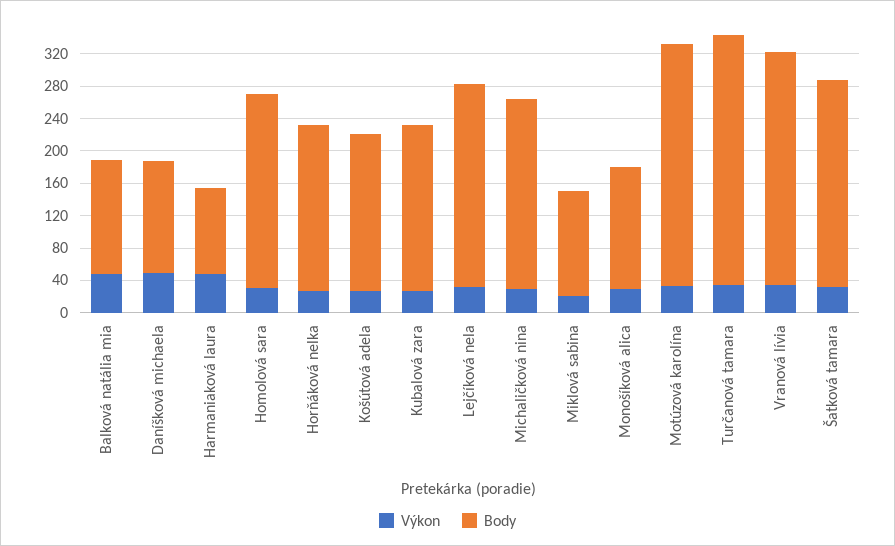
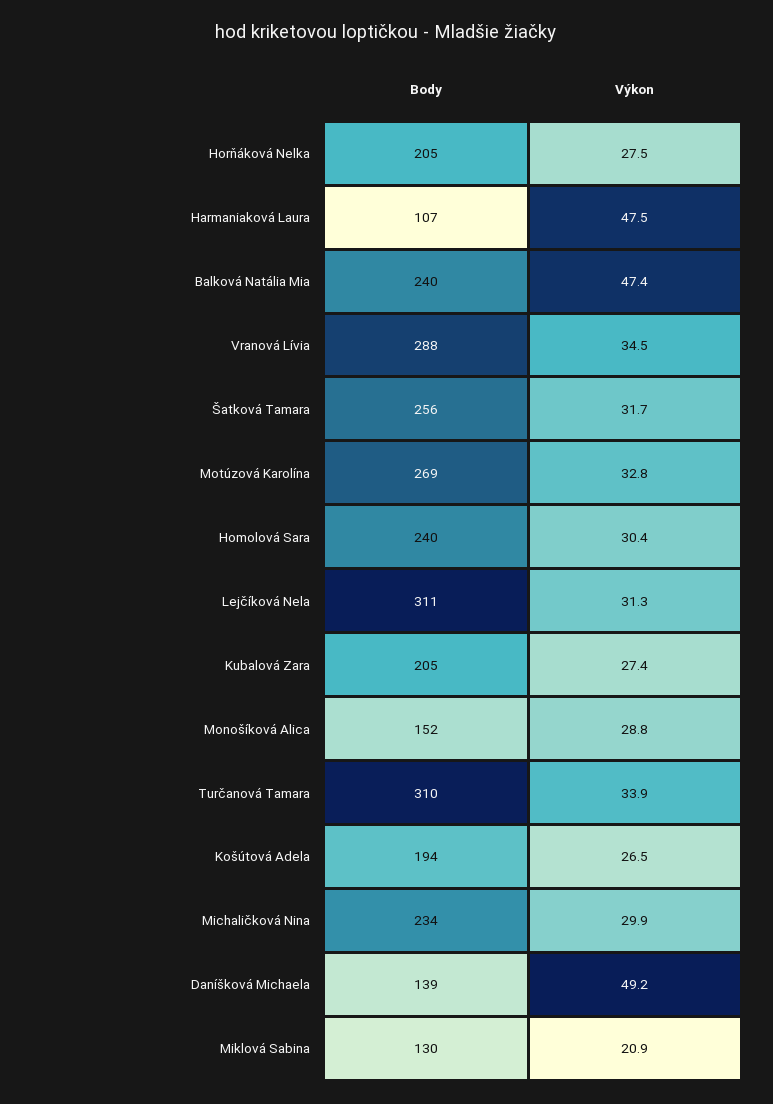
Body, Balková natália mia: 140 -> 240
Body, Lejčíková nela: 250 -> 311
Body, Motúzová karolína: 300 -> 269

